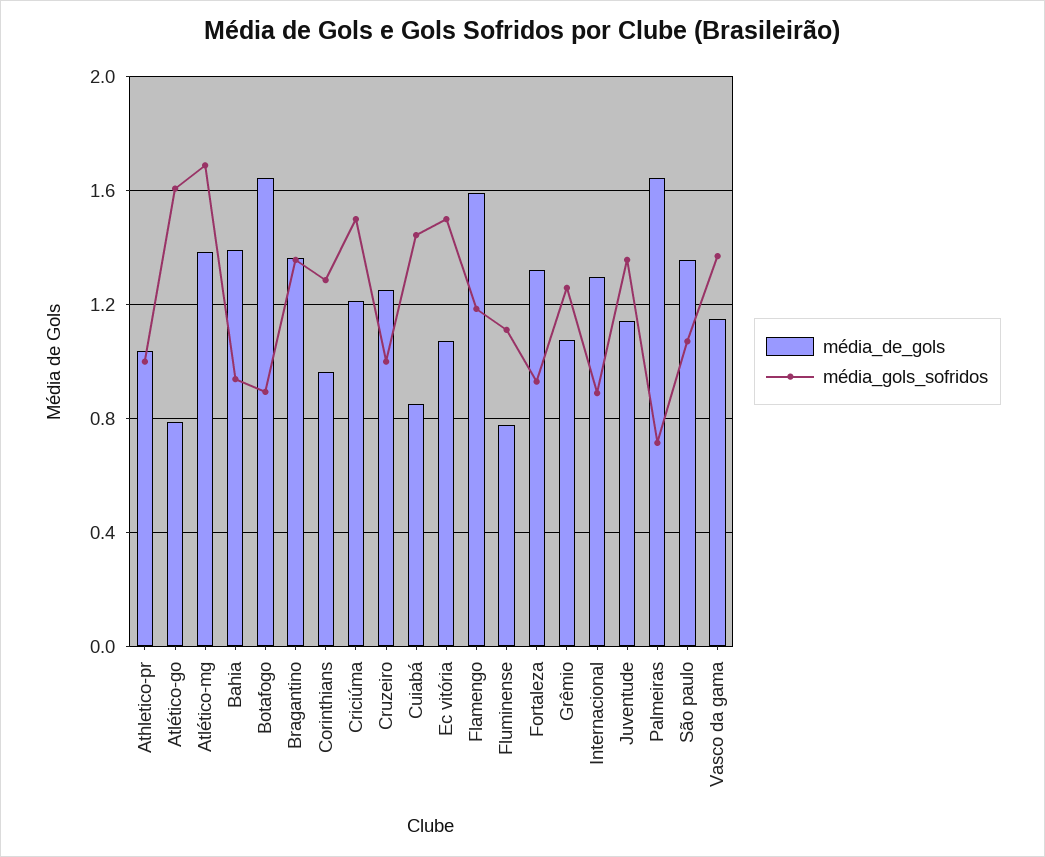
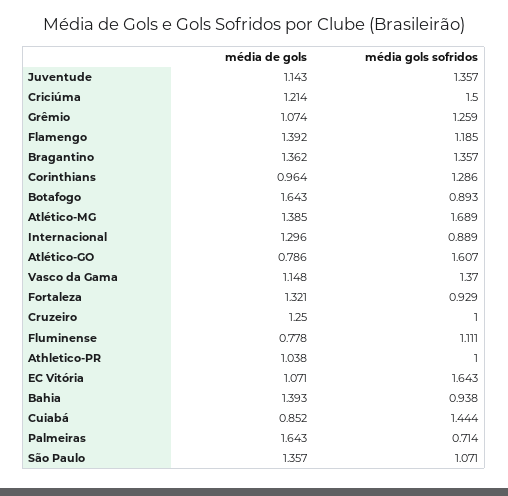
média_gols_sofridos, Ec vitória: 1.5 -> 1.643
média_de_gols, Flamengo: 1.6 -> 1.392

